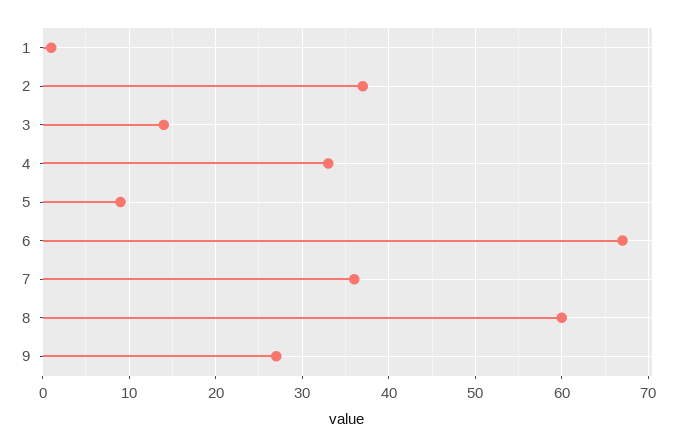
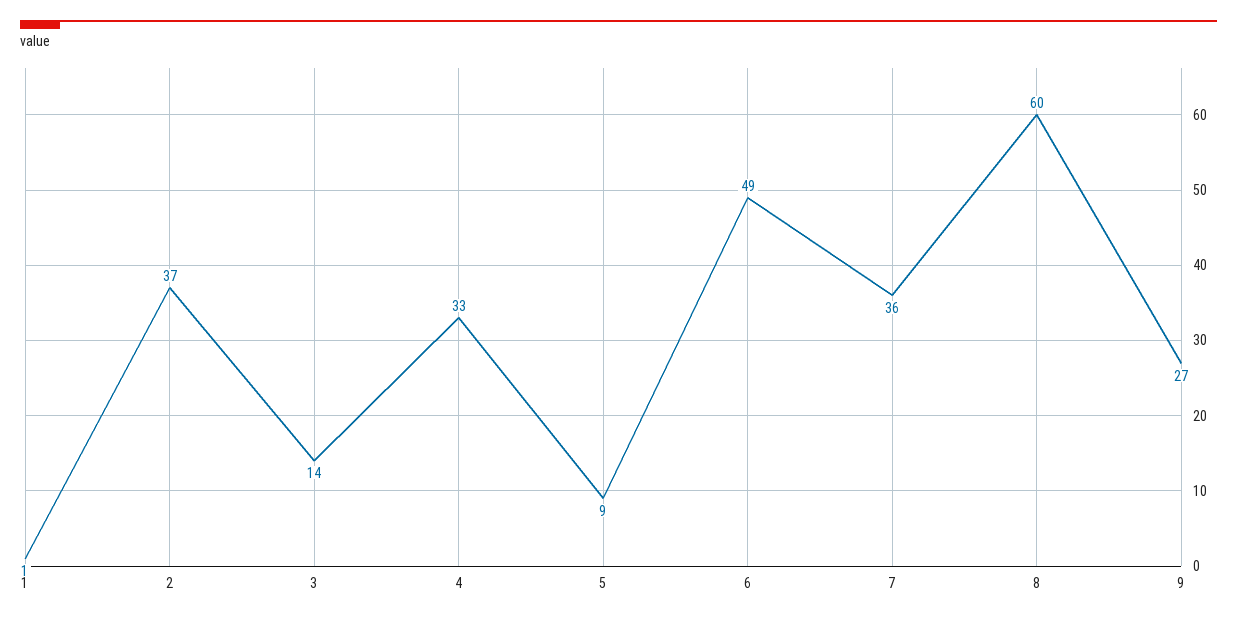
6: 67 -> 49

